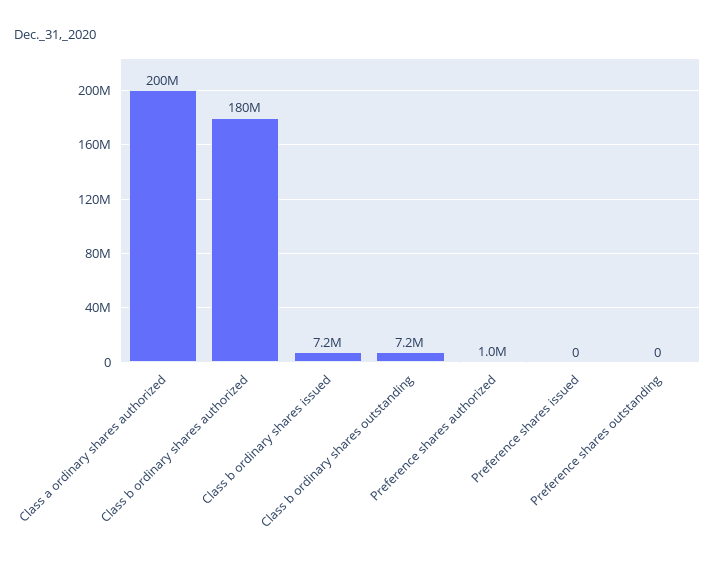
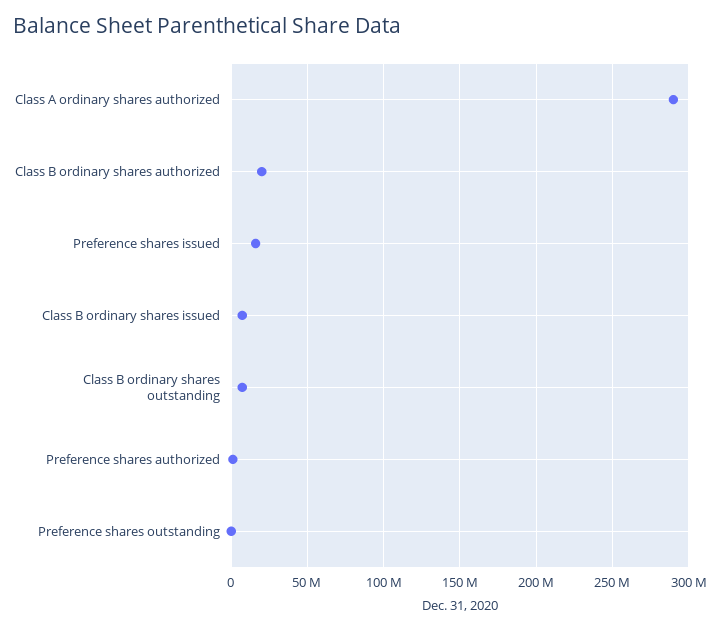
Class a ordinary shares authorized: 200000000 -> 290000000
Class b ordinary shares authorized: 180000000 -> 20000000
Preference shares issued: 0 -> 15000000

